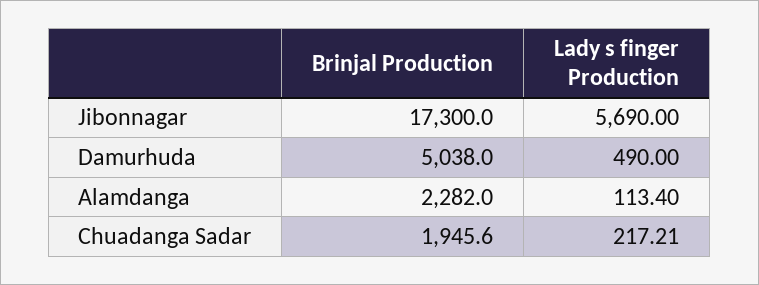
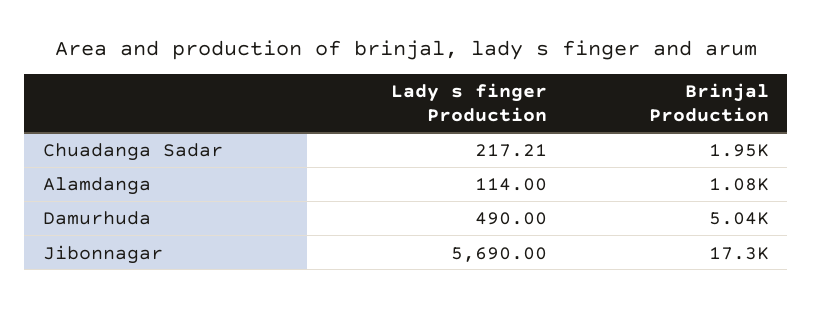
Brinjal Production, Alamdanga: 2282 -> 1080
Lady s finger Production, Alamdanga: 113.4 -> 114

